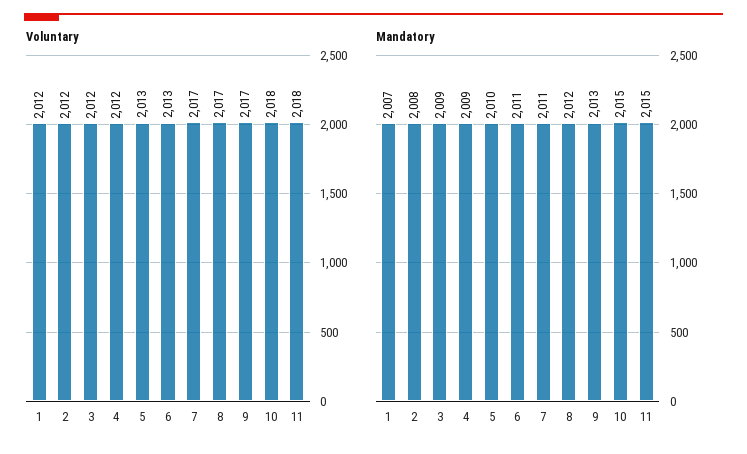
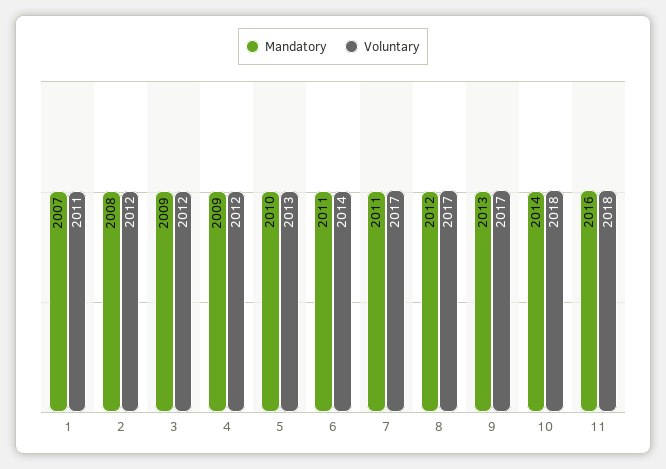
Voluntary, 1: 2012 -> 2011
Voluntary, 6: 2013 -> 2014
Mandatory, 10: 2015 -> 2014
Mandatory, 11: 2015 -> 2016

